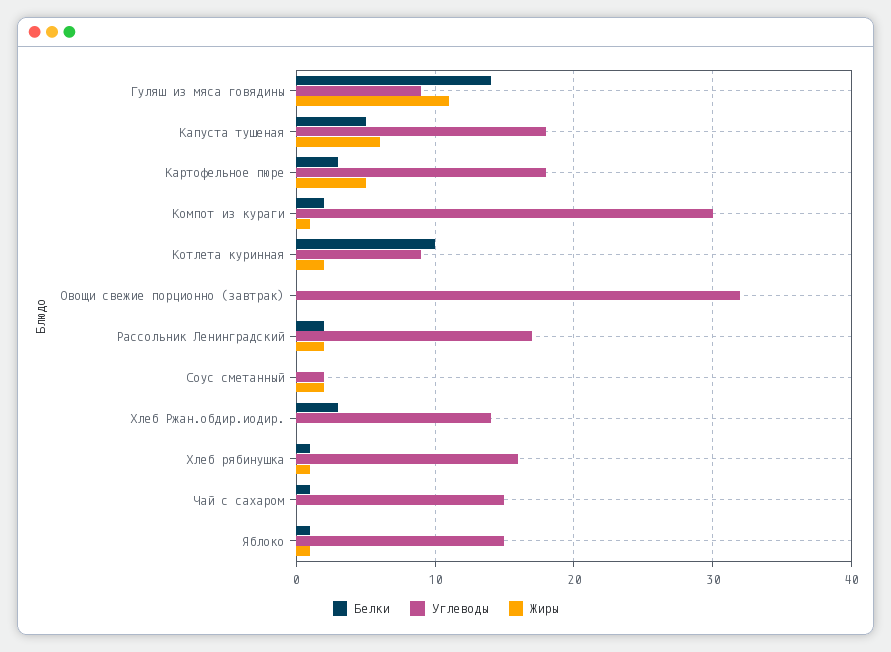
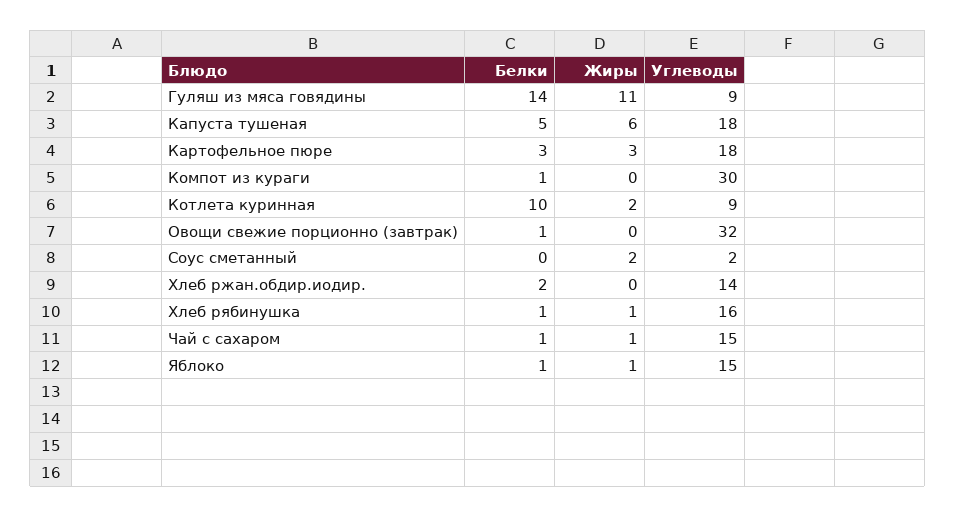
Жиры, Картофельное пюре: 5 -> 3
Белки, Компот из кураги: 2 -> 1
Жиры, Компот из кураги: 1 -> 0
Белки, Овощи свежие порционно (завтрак): 0 -> 1
Белки, Рассольник Ленинградский: 2 -> none
Углеводы, Рассольник Ленинградский: 17 -> none
Жиры, Рассольник Ленинградский: 2 -> none
Белки, Хлеб Ржан.обдир.иодир.: 3 -> 2
Жиры, Чай с сахаром: 0 -> 1

